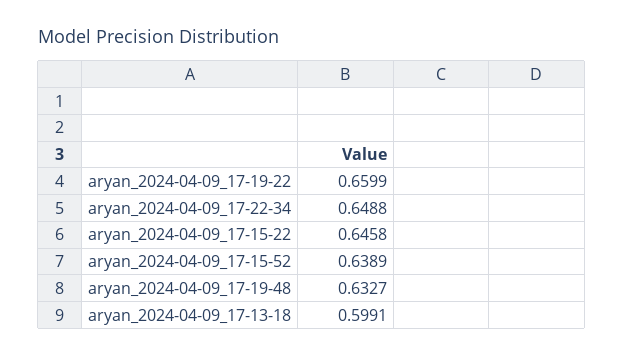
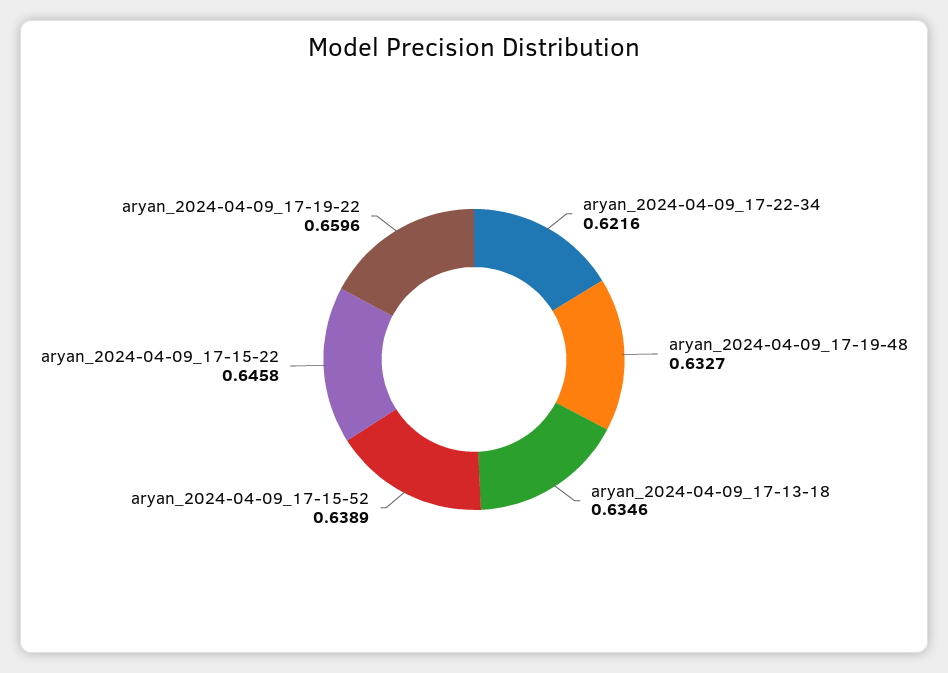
aryan_2024-04-09_17-19-22: 0.6599 -> 0.6596
aryan_2024-04-09_17-22-34: 0.6488 -> 0.6216
aryan_2024-04-09_17-13-18: 0.5991 -> 0.6346

